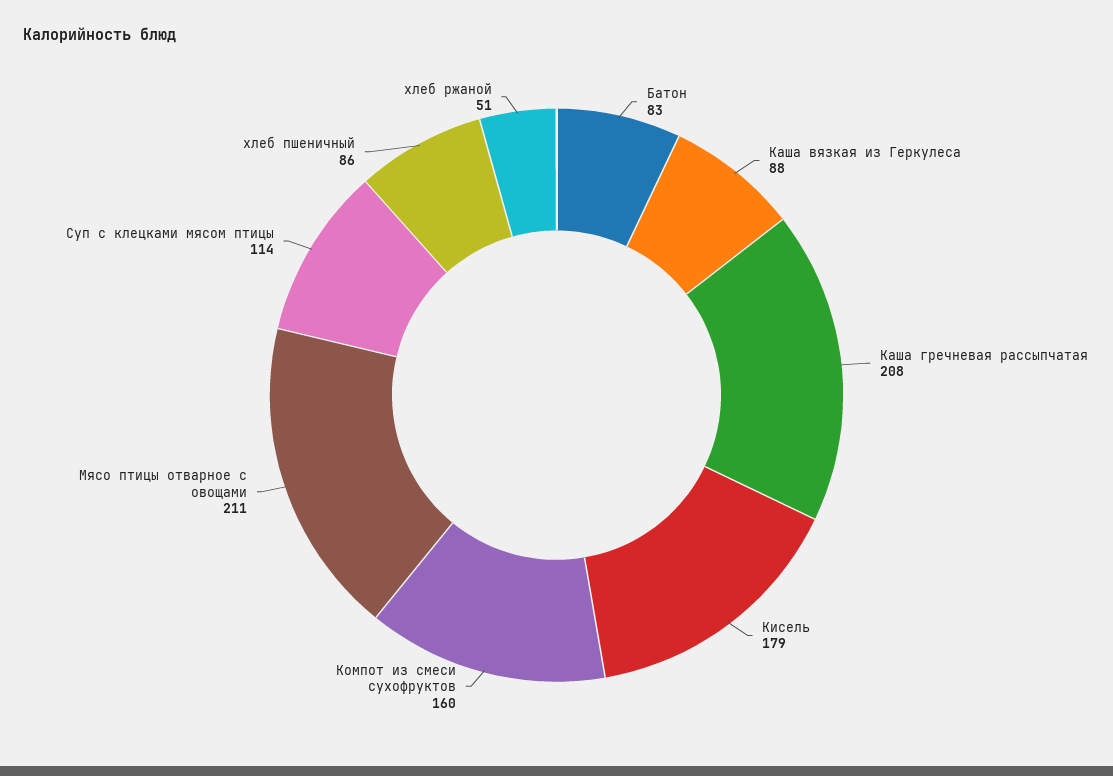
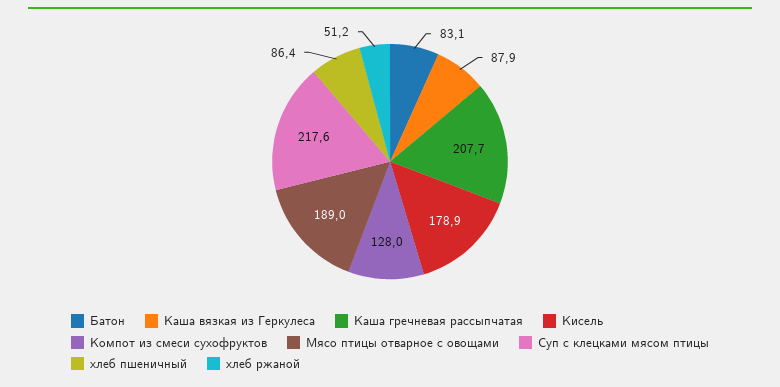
Компот из смеси сухофруктов: 160 -> 128
Мясо птицы отварное с овощами: 211 -> 189
Суп с клецками мясом птицы: 114 -> 217.6

